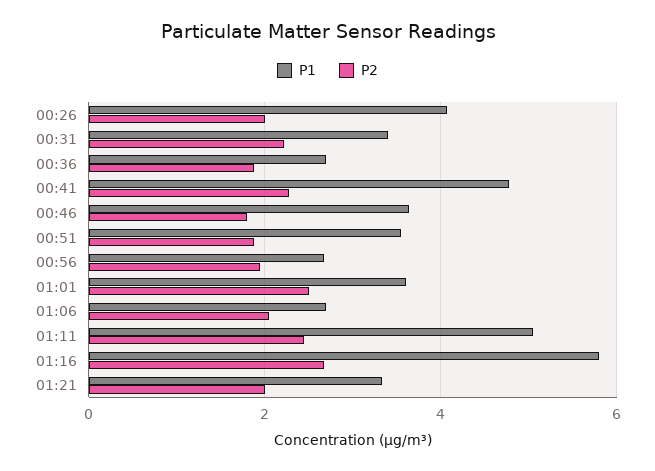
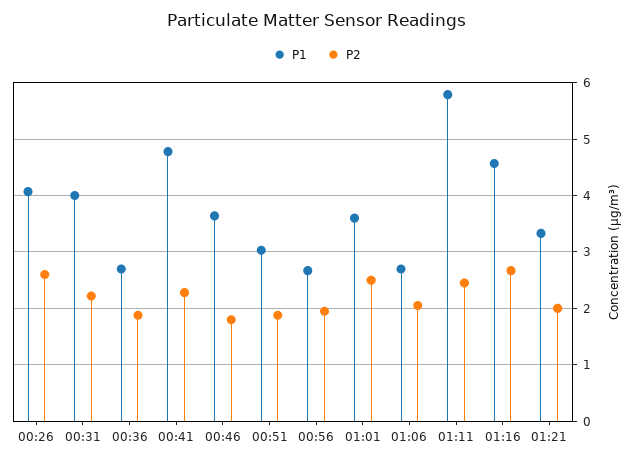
P2, 00:26: 2 -> 2.6
P1, 00:31: 3.4 -> 4
P1, 00:51: 3.6 -> 3
P1, 01:11: 5 -> 5.8
P1, 01:16: 5.8 -> 4.6

